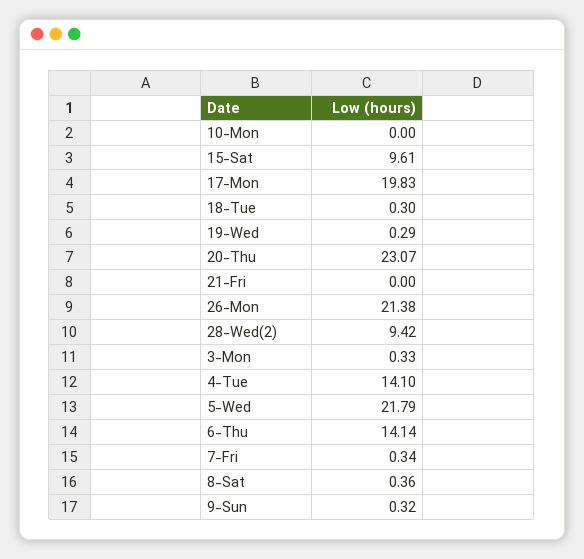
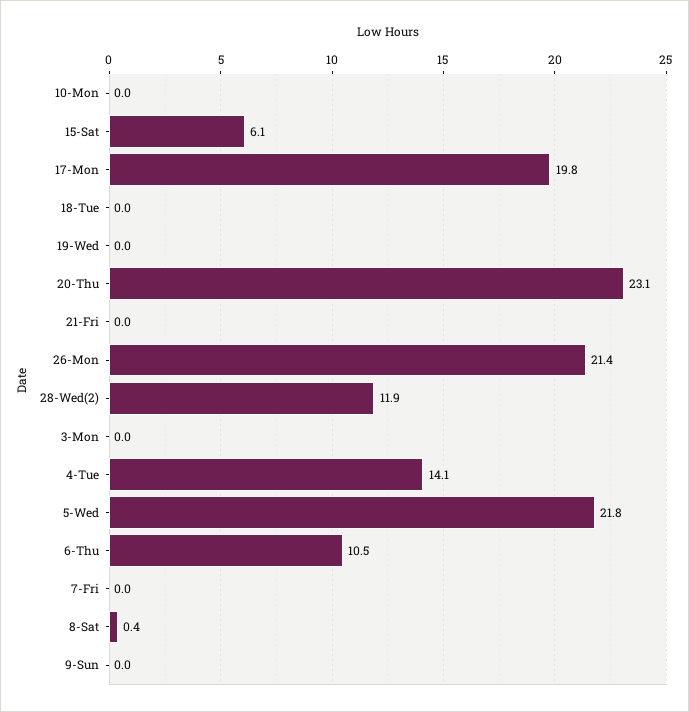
15-Sat: 9.61 -> 6.1
18-Tue: 0.3 -> 0
19-Wed: 0.29 -> 0
28-Wed(2): 9.42 -> 11.9
3-Mon: 0.33 -> 0
6-Thu: 14.14 -> 10.5
7-Fri: 0.34 -> 0
9-Sun: 0.32 -> 0

